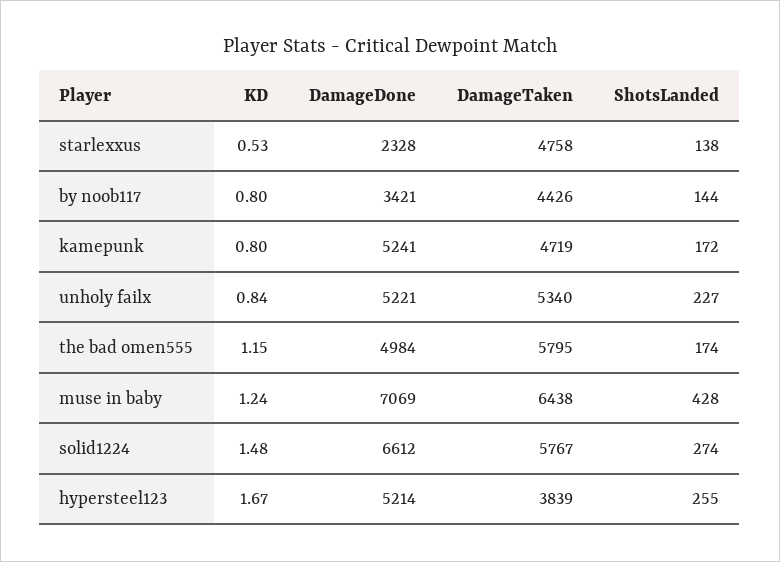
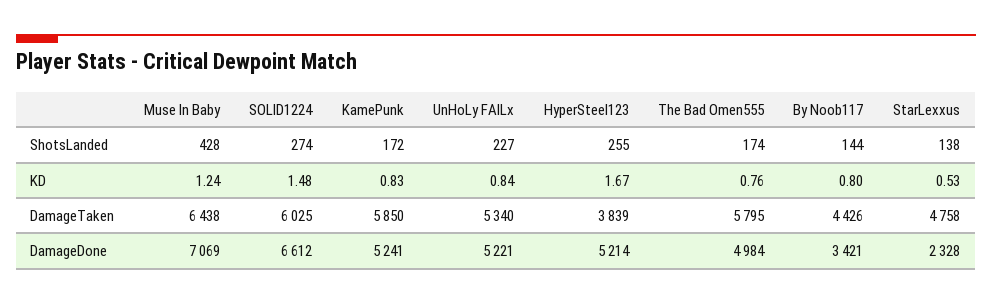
KD, kamepunk: 0.8 -> 0.83
DamageTaken, kamepunk: 4719 -> 5850
KD, the bad omen555: 1.15 -> 0.76
DamageTaken, solid1224: 5767 -> 6025

